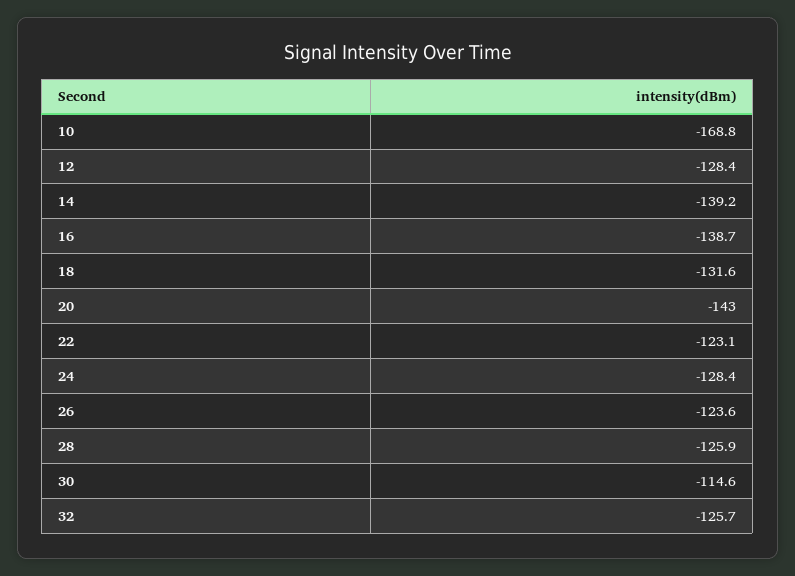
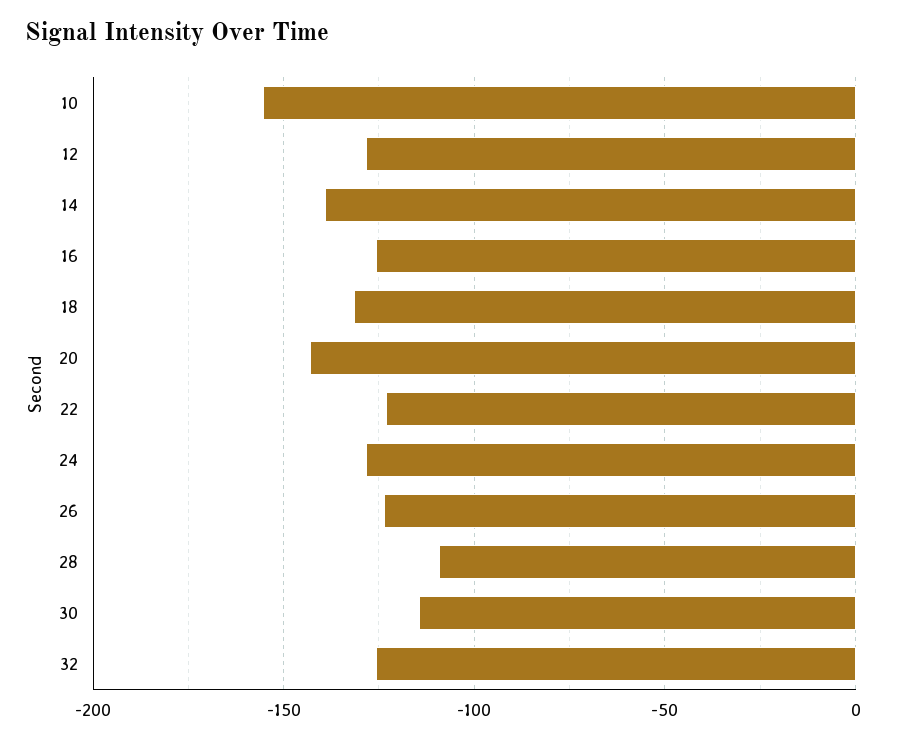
10: -168.8 -> -155
16: -138.7 -> -125
28: -125.9 -> -110

